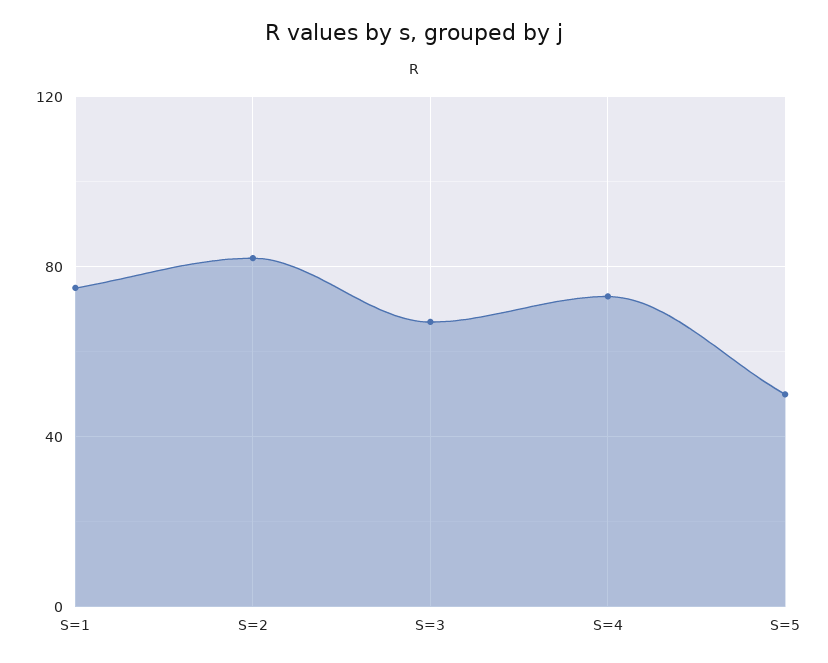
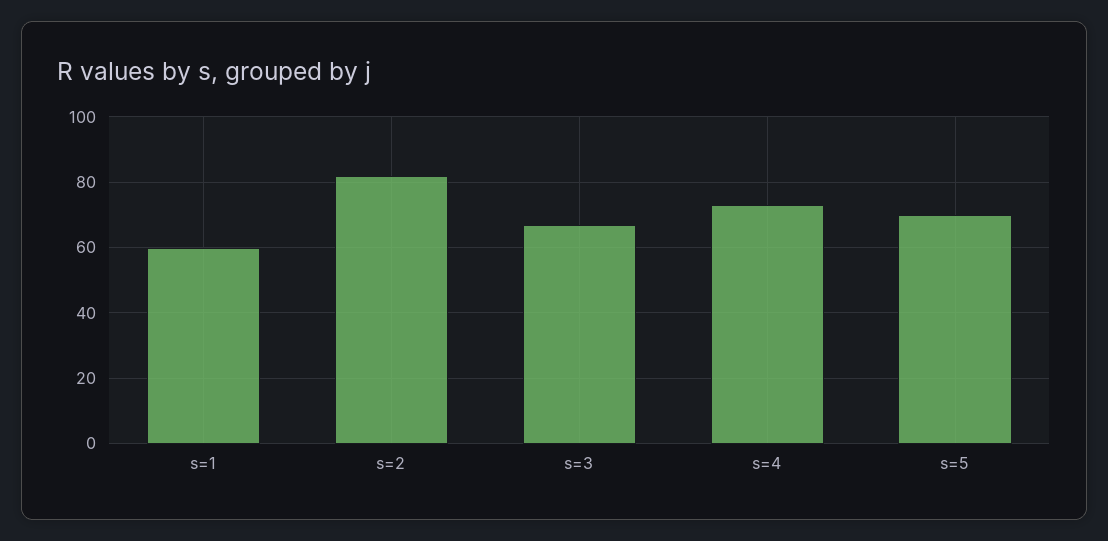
S=1: 75 -> 60
S=5: 50 -> 70

